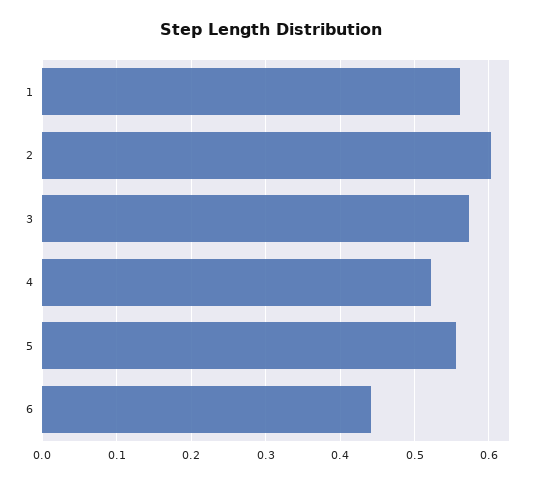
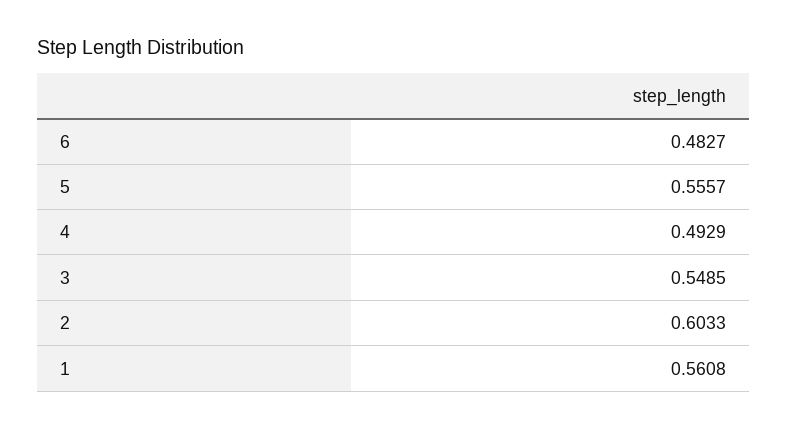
3: 0.57 -> 0.5485
4: 0.52 -> 0.4929
6: 0.44 -> 0.4827

